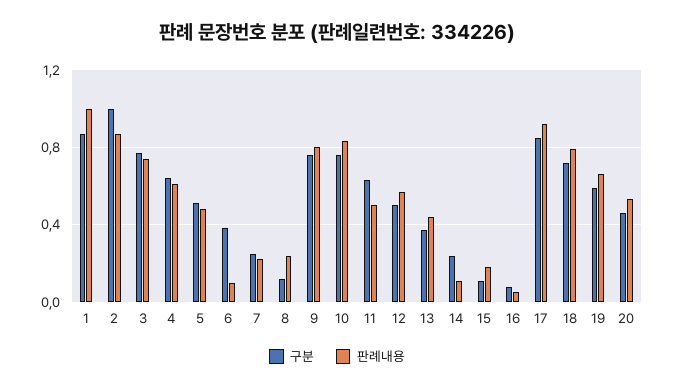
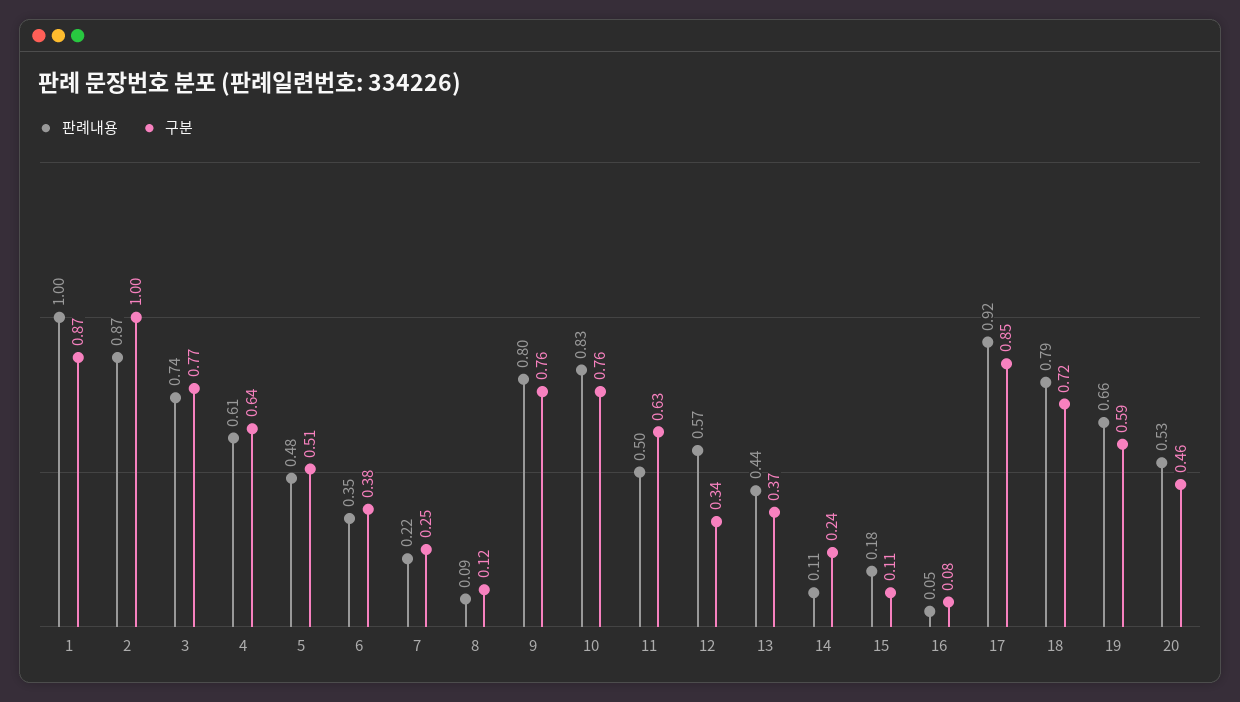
판례내용, 6: 0.1 -> 0.35
판례내용, 8: 0.25 -> 0.09
구분, 12: 0.5 -> 0.34

